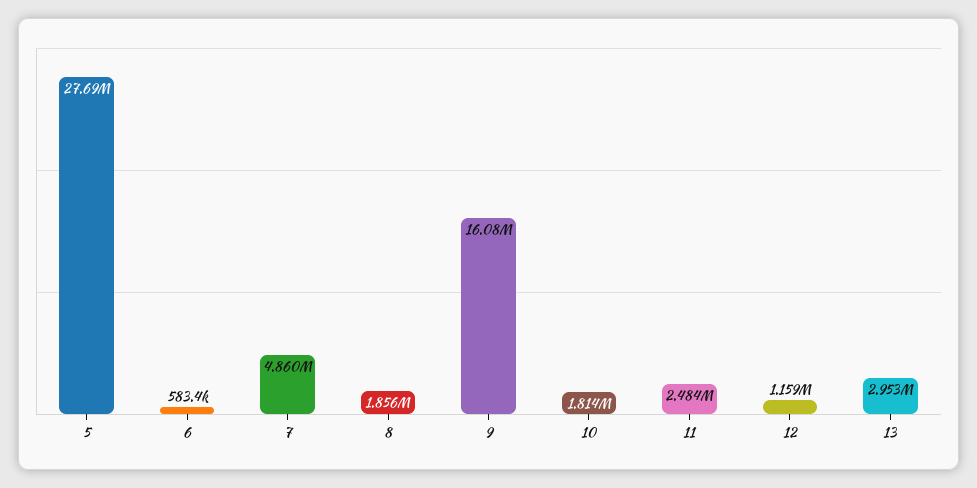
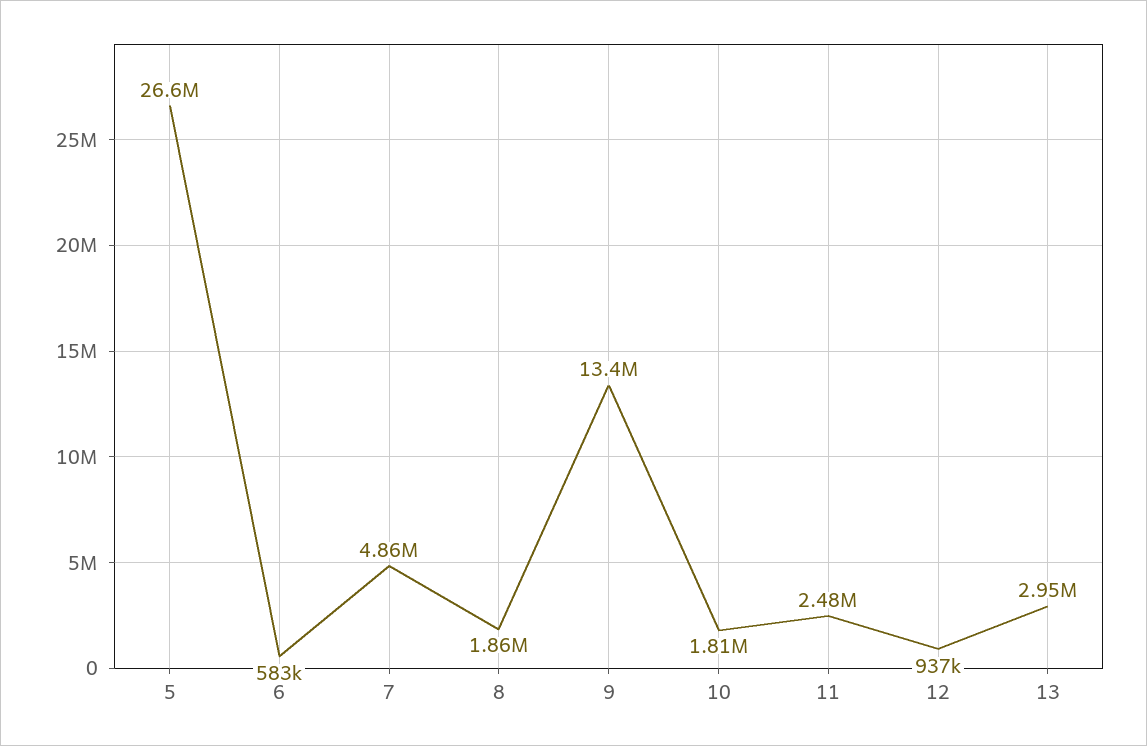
5: 27690000 -> 26600000
9: 16080000 -> 13400000
12: 1159000 -> 937000

